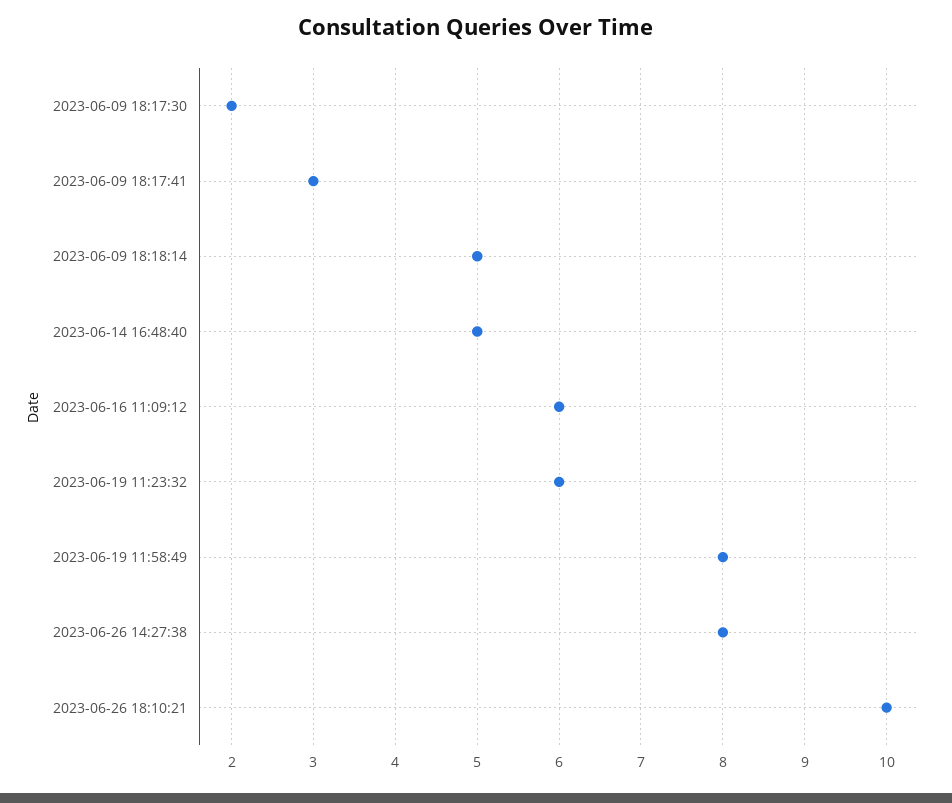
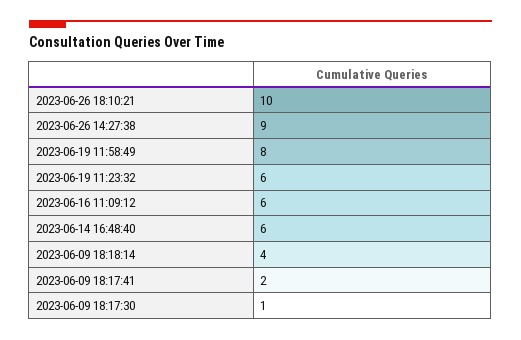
2023-06-09 18:17:30: 2 -> 1
2023-06-09 18:17:41: 3 -> 2
2023-06-09 18:18:14: 5 -> 4
2023-06-14 16:48:40: 5 -> 6
2023-06-26 14:27:38: 8 -> 9

